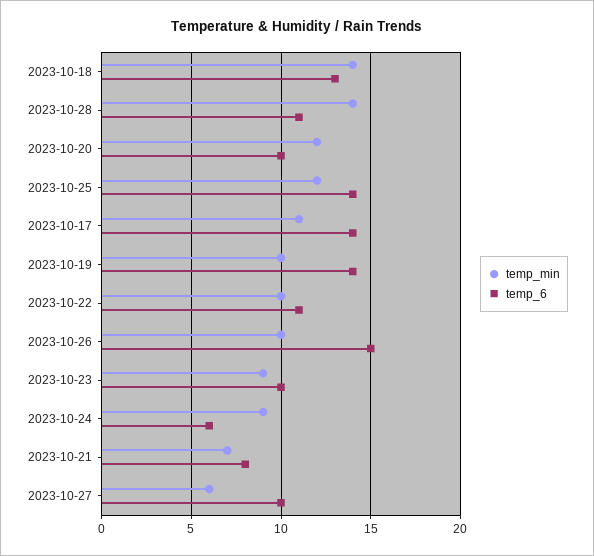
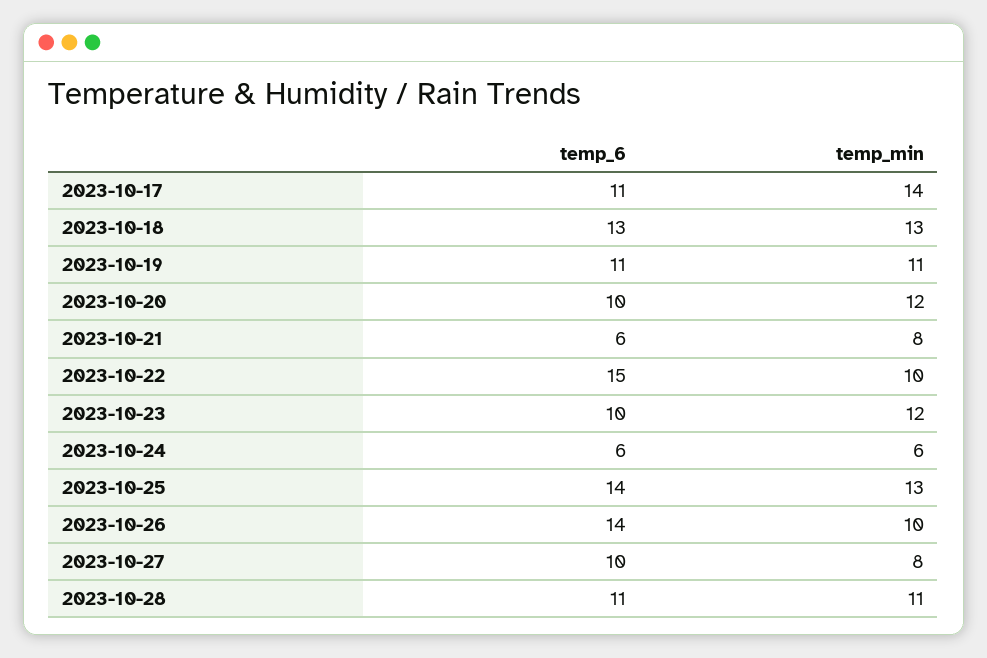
temp_min, 2023-10-18: 14 -> 13
temp_min, 2023-10-28: 14 -> 11
temp_min, 2023-10-25: 12 -> 13
temp_min, 2023-10-17: 11 -> 14
temp_6, 2023-10-17: 14 -> 11
temp_min, 2023-10-19: 10 -> 11
temp_6, 2023-10-19: 14 -> 11
temp_6, 2023-10-22: 11 -> 15
temp_6, 2023-10-26: 15 -> 14
temp_min, 2023-10-23: 9 -> 12
temp_min, 2023-10-24: 9 -> 6
temp_min, 2023-10-21: 7 -> 8
temp_6, 2023-10-21: 8 -> 6
temp_min, 2023-10-27: 6 -> 8

